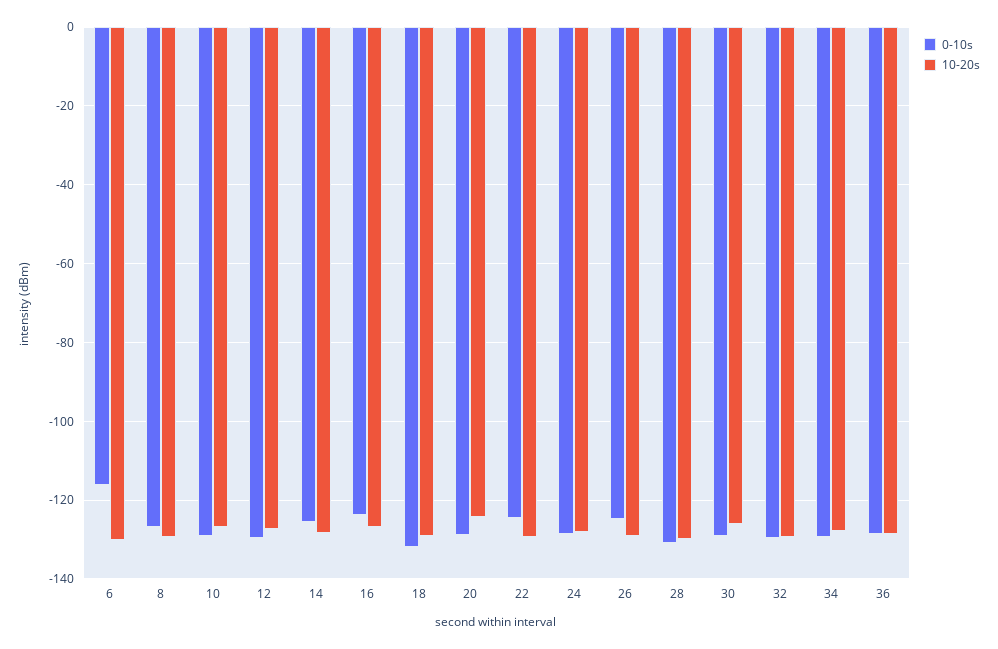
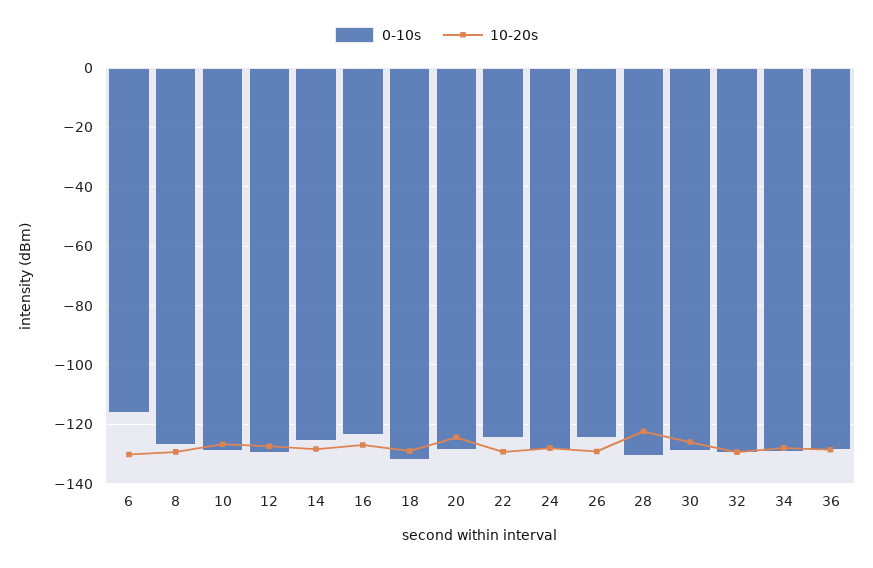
10-20s, 28: -130 -> -122.5

